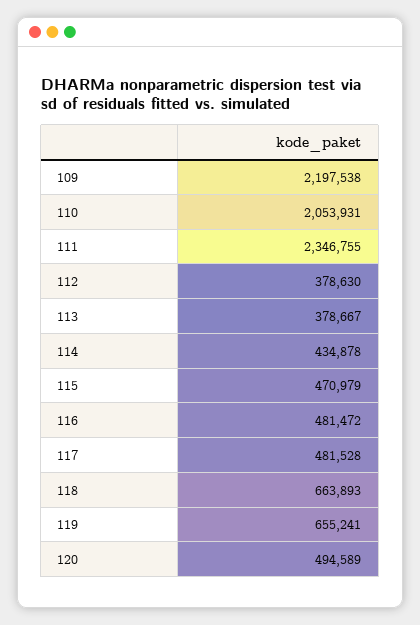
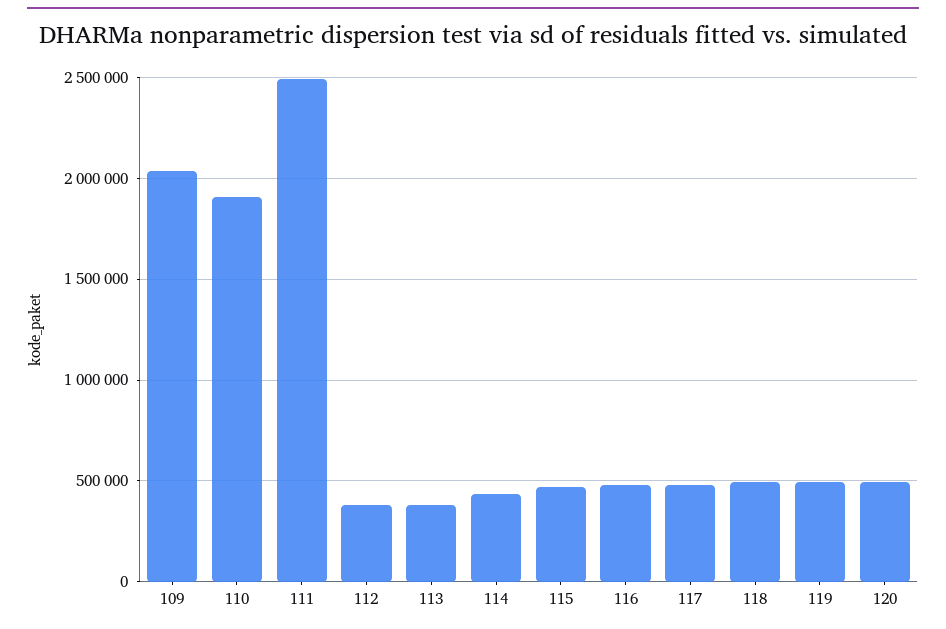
109: 2197538 -> 2050000
110: 2053931 -> 1900000
111: 2346755 -> 2500000
118: 663893 -> 500000
119: 655241 -> 500000

